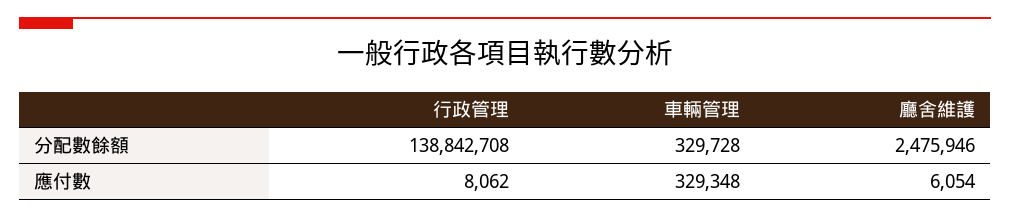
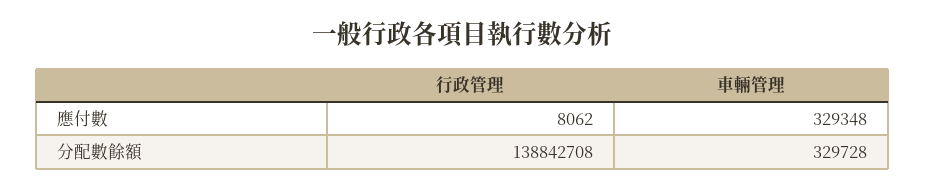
廳舍維護, 分配數餘額: 2475946 -> none
廳舍維護, 應付數: 6054 -> none

